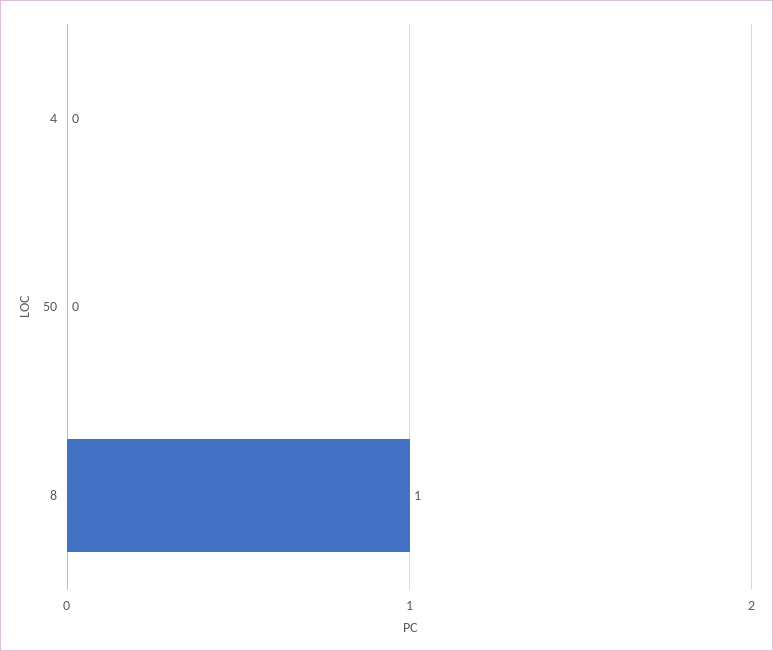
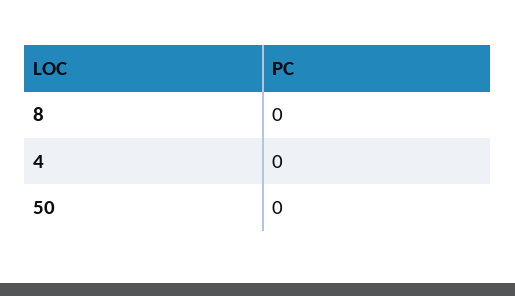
8: 1 -> 0

